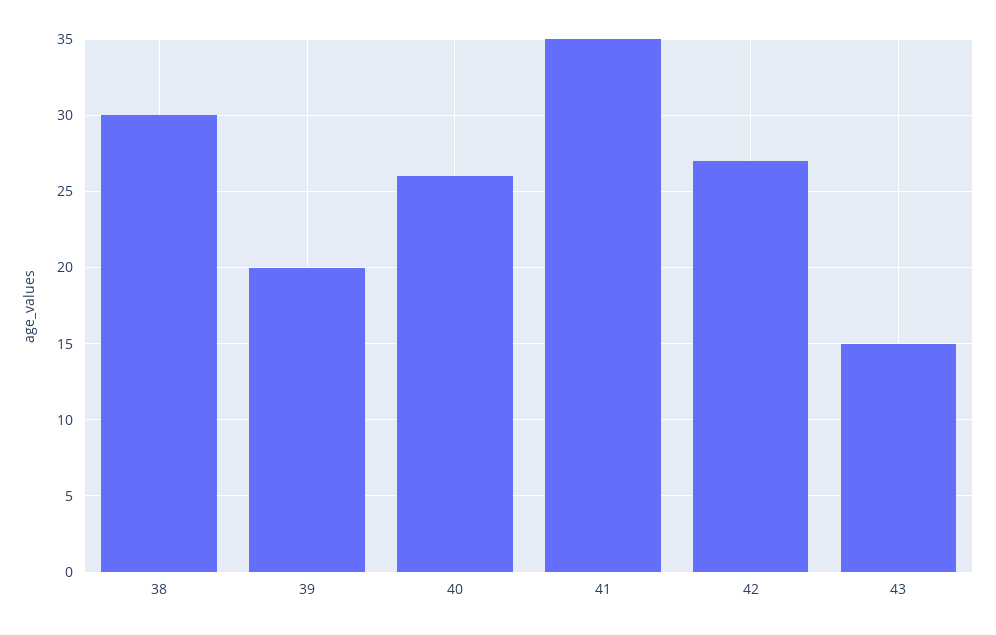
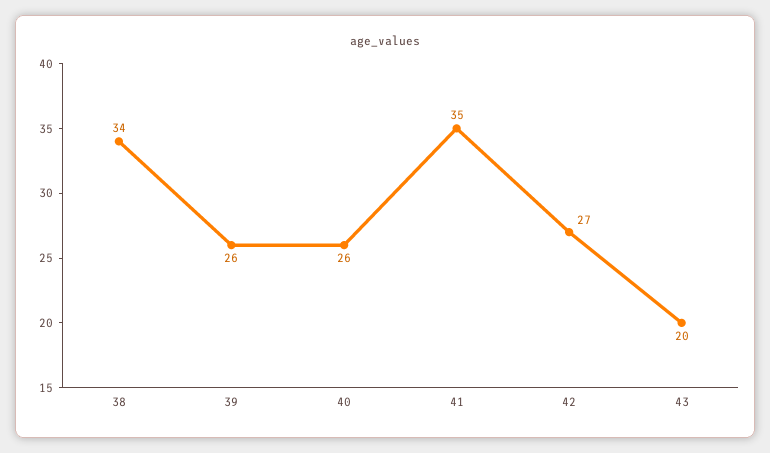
38: 30 -> 34
39: 20 -> 26
43: 15 -> 20

